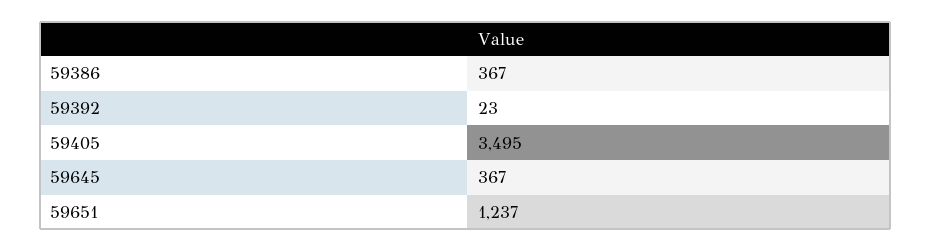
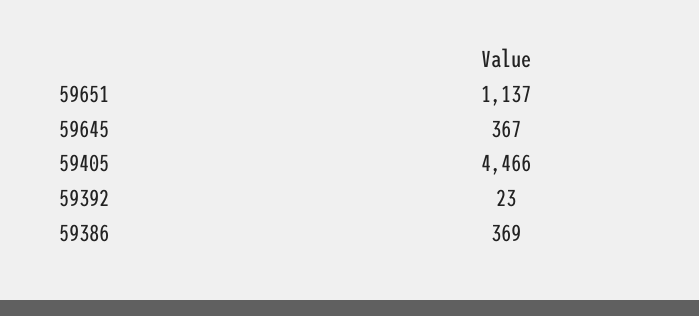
59386: 367 -> 369
59405: 3495 -> 4466
59651: 1237 -> 1137

